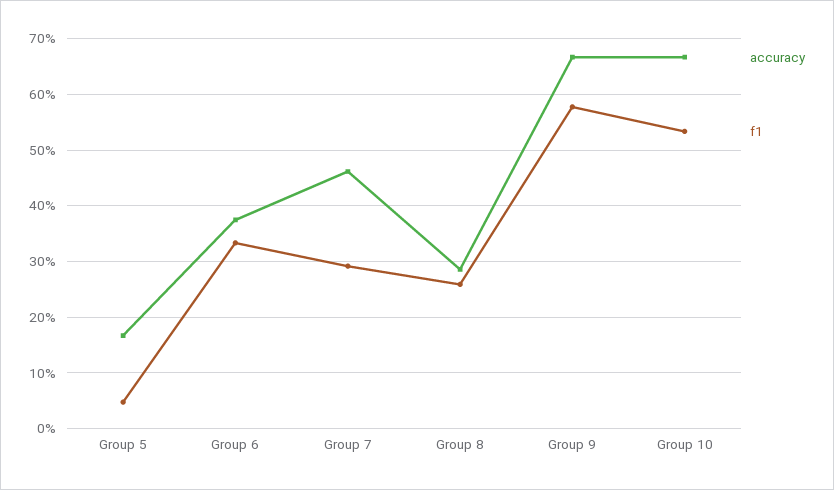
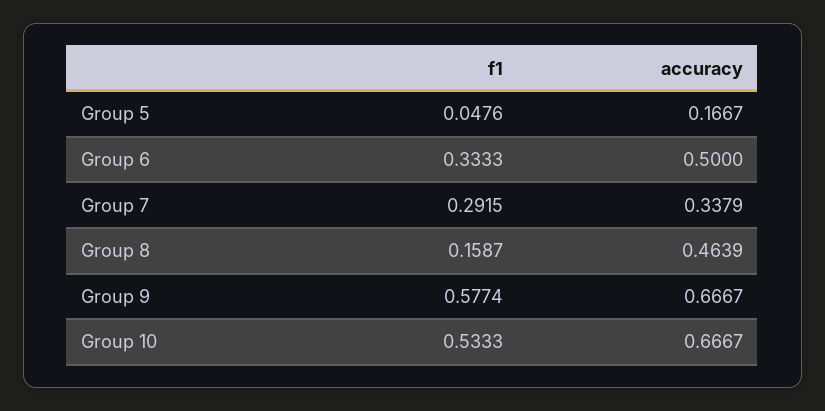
accuracy, Group 6: 0.38 -> 0.5
accuracy, Group 7: 0.46 -> 0.3379
accuracy, Group 8: 0.28 -> 0.4639
f1, Group 8: 0.26 -> 0.1587

